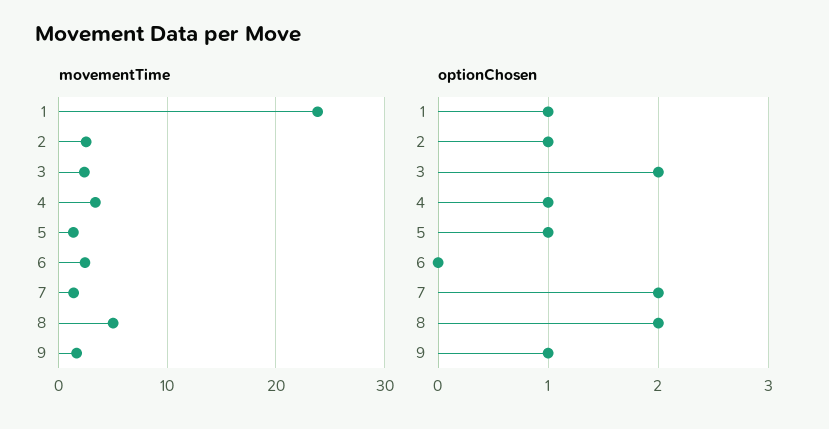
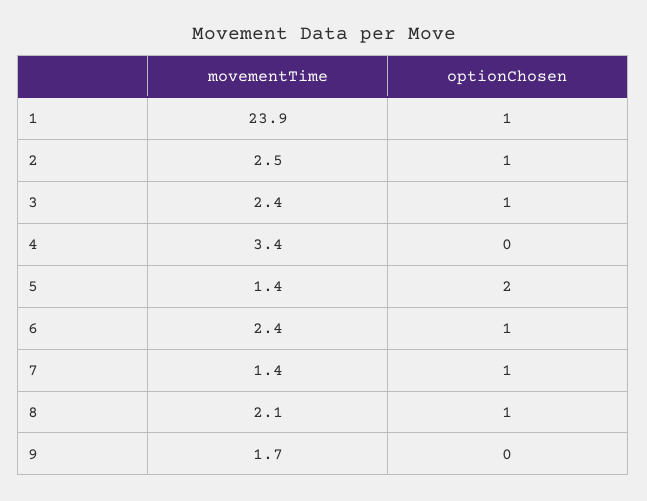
movementTime, 8: 5 -> 2.1
optionChosen, 3: 2 -> 1
optionChosen, 4: 1 -> 0
optionChosen, 5: 1 -> 2
optionChosen, 6: 0 -> 1
optionChosen, 7: 2 -> 1
optionChosen, 8: 2 -> 1
optionChosen, 9: 1 -> 0

